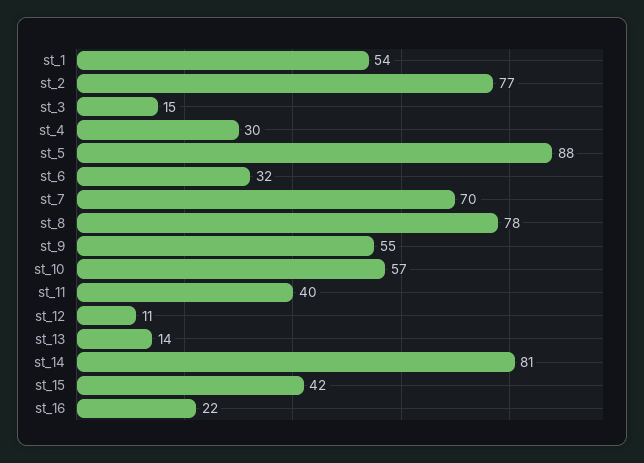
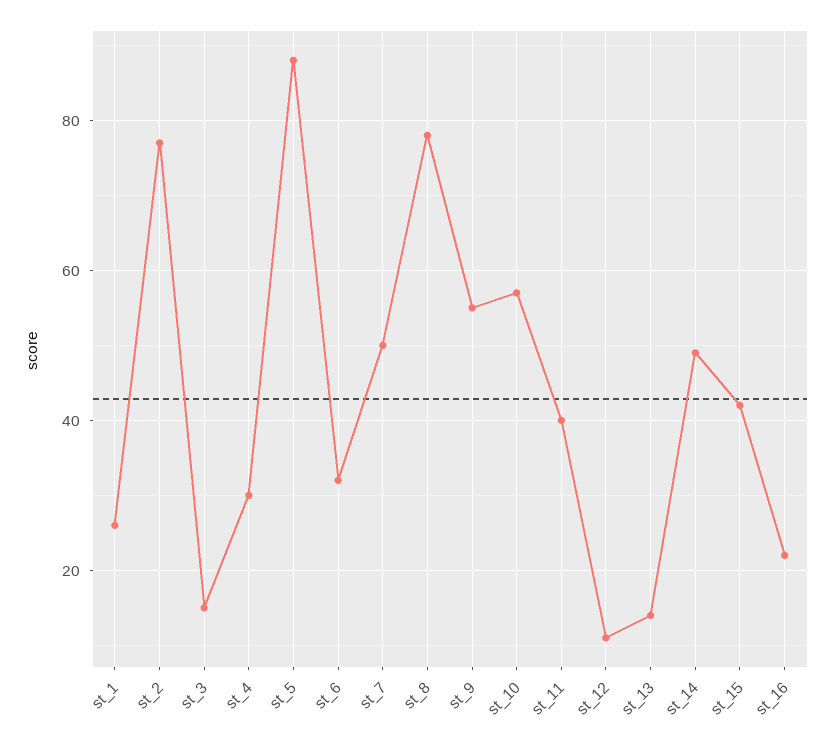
st_1: 54 -> 25
st_7: 70 -> 50
st_14: 81 -> 50

